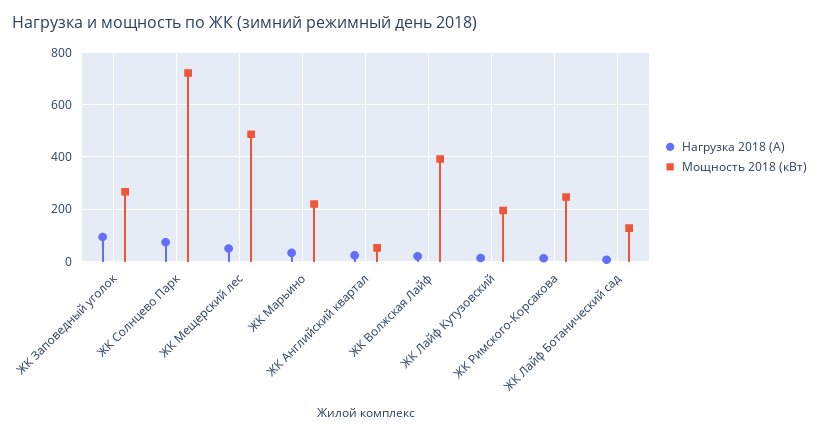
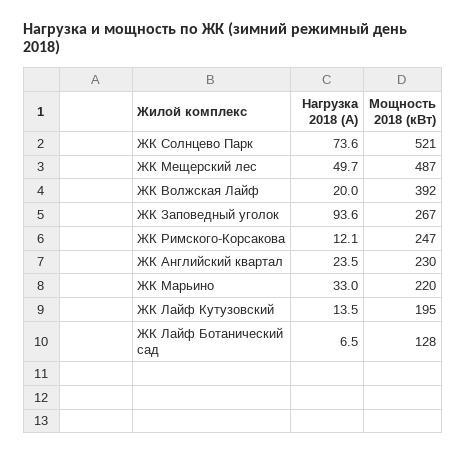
Мощность 2018 (кВт), ЖК Солнцево Парк: 725 -> 521
Мощность 2018 (кВт), ЖК Английский квартал: 50 -> 230

